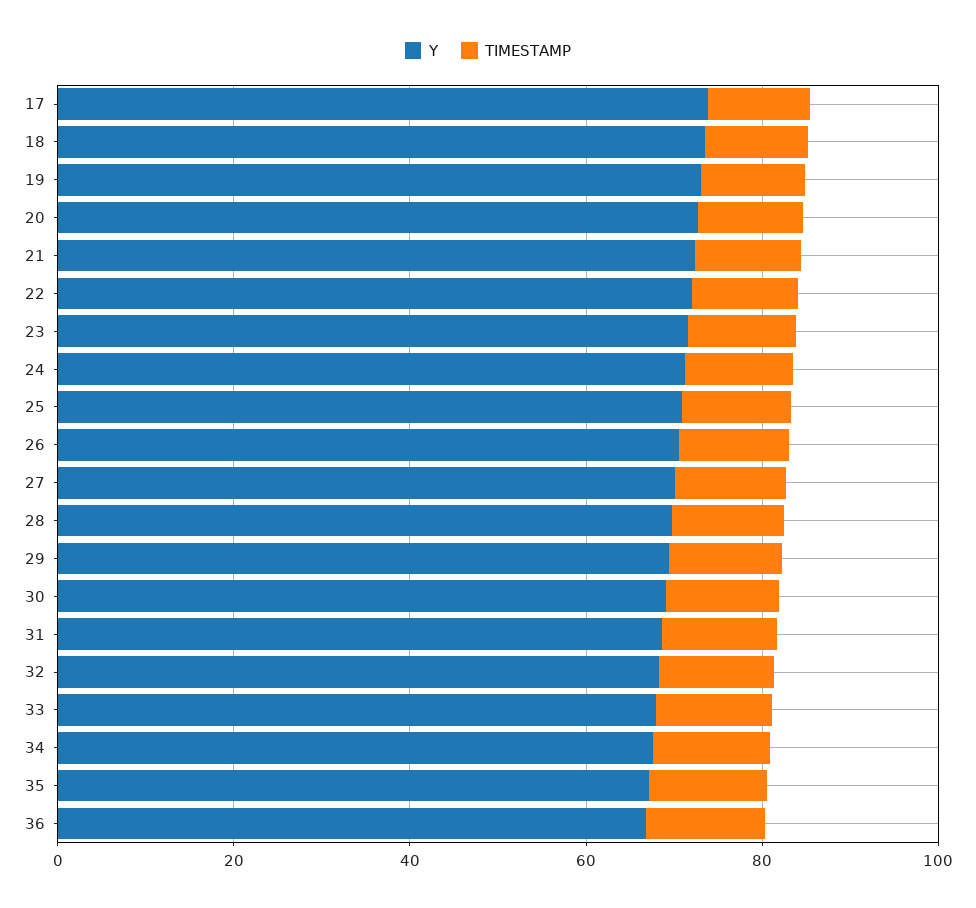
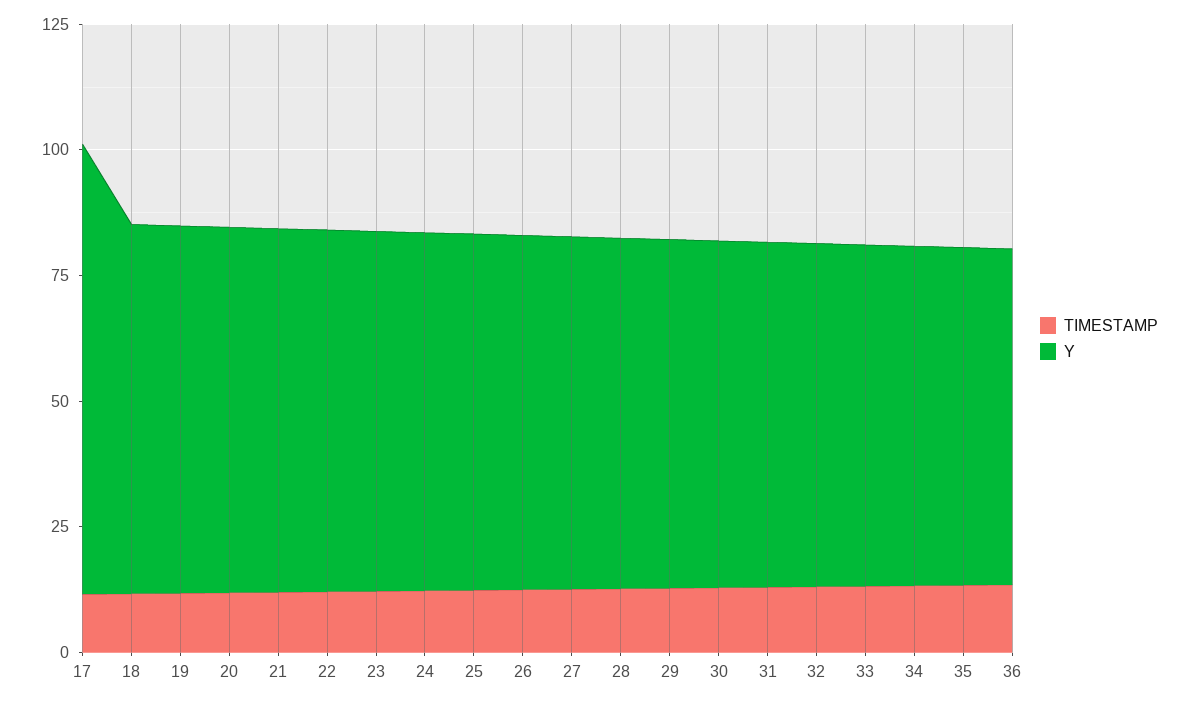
Y, 17: 75 -> 90

